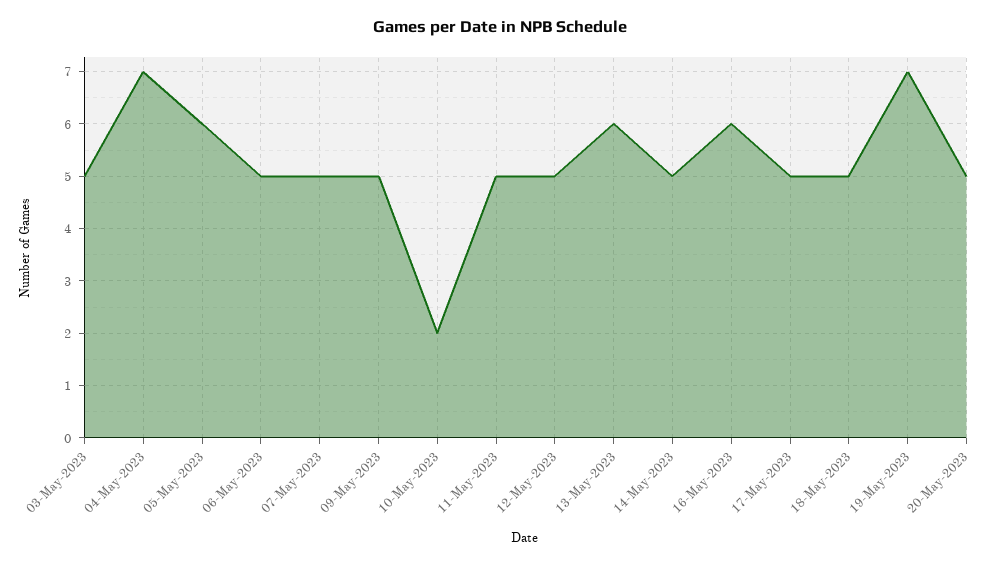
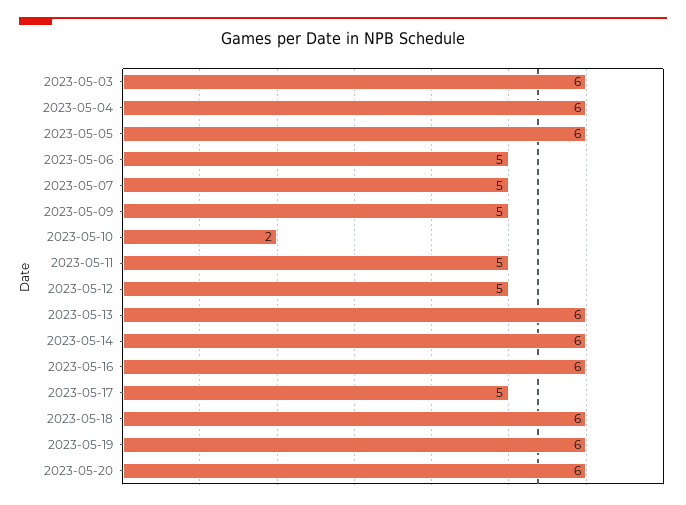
03-May-2023: 5 -> 6
04-May-2023: 7 -> 6
14-May-2023: 5 -> 6
18-May-2023: 5 -> 6
19-May-2023: 7 -> 6
20-May-2023: 5 -> 6

